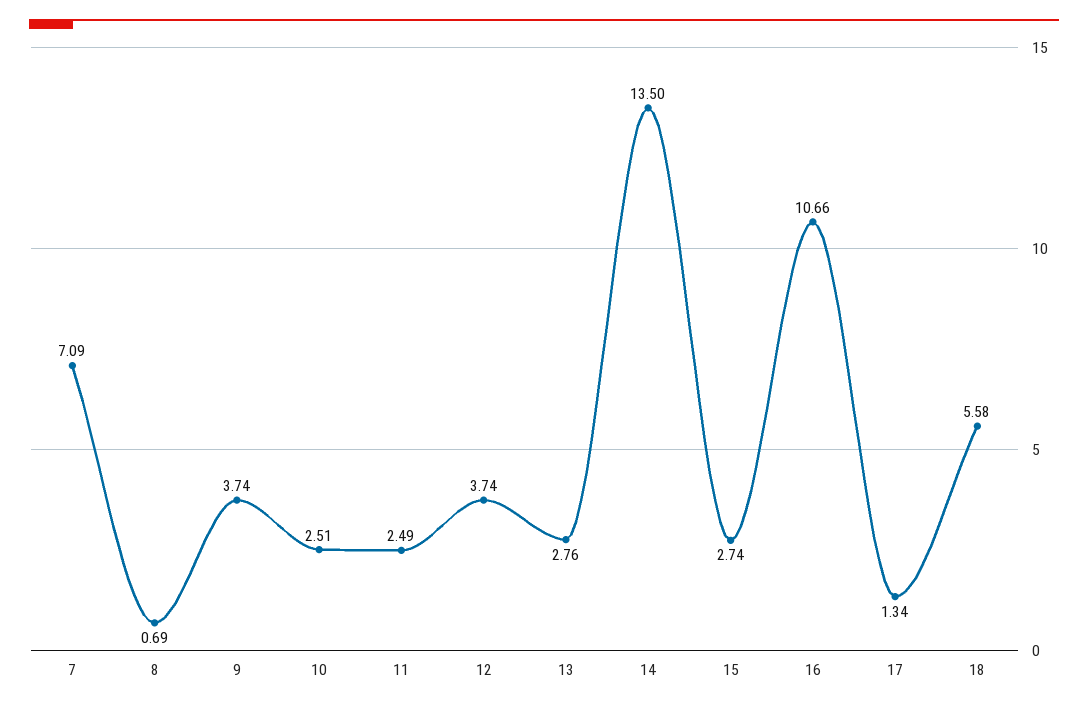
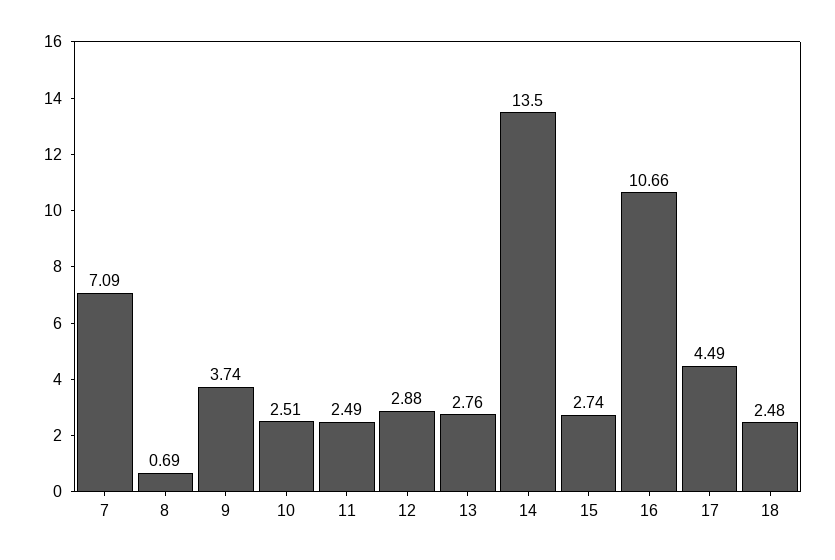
12: 3.74 -> 2.88
17: 1.34 -> 4.49
18: 5.58 -> 2.48

